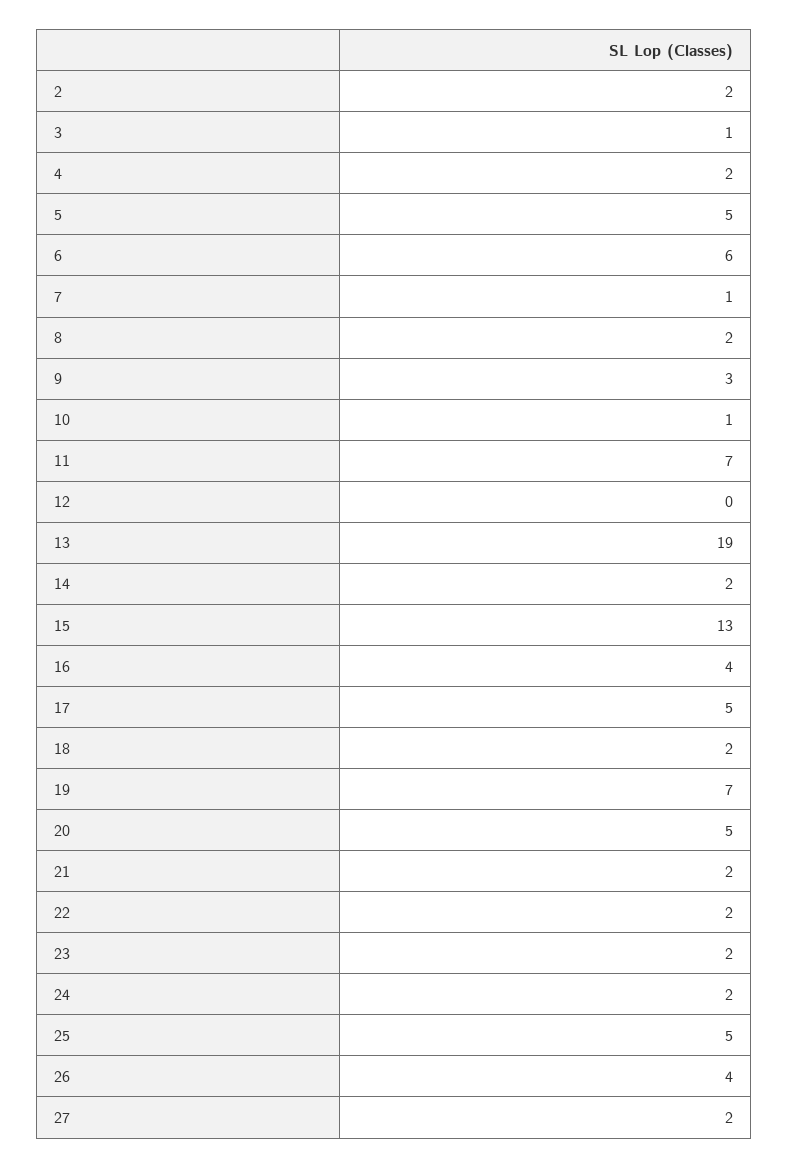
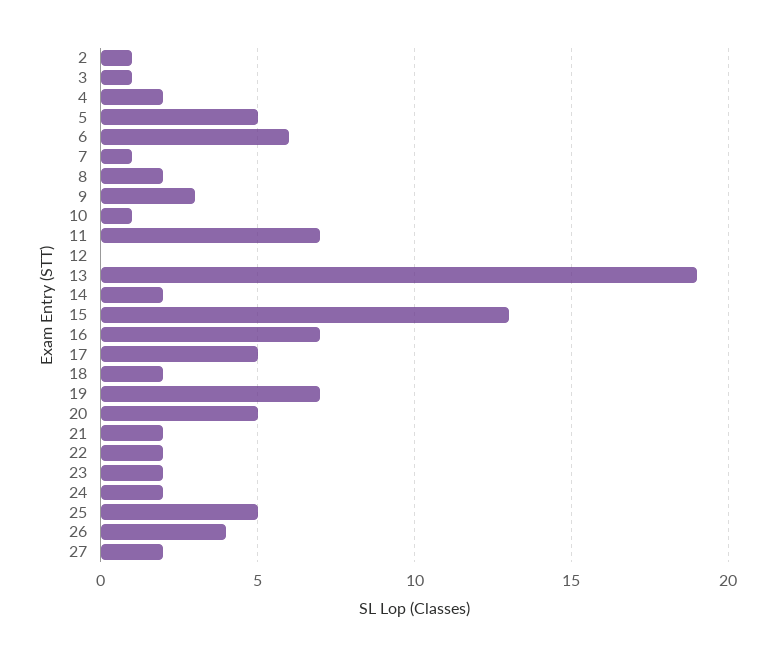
2: 2 -> 1
16: 4 -> 7

